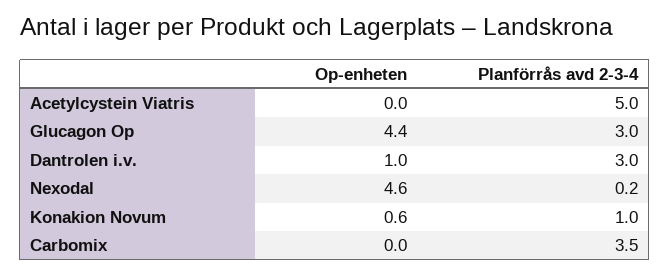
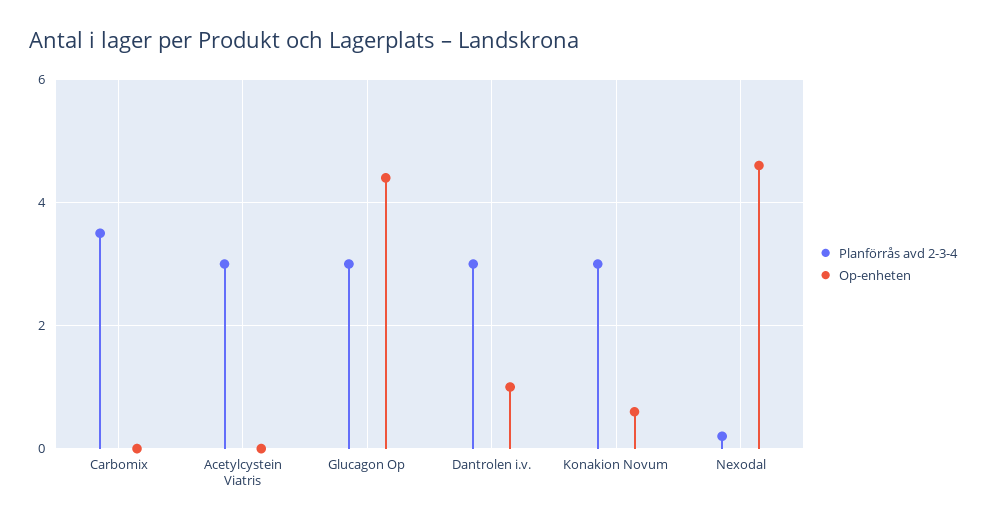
Planförrås avd 2-3-4, Acetylcystein Viatris: 5 -> 3
Planförrås avd 2-3-4, Konakion Novum: 1 -> 3

